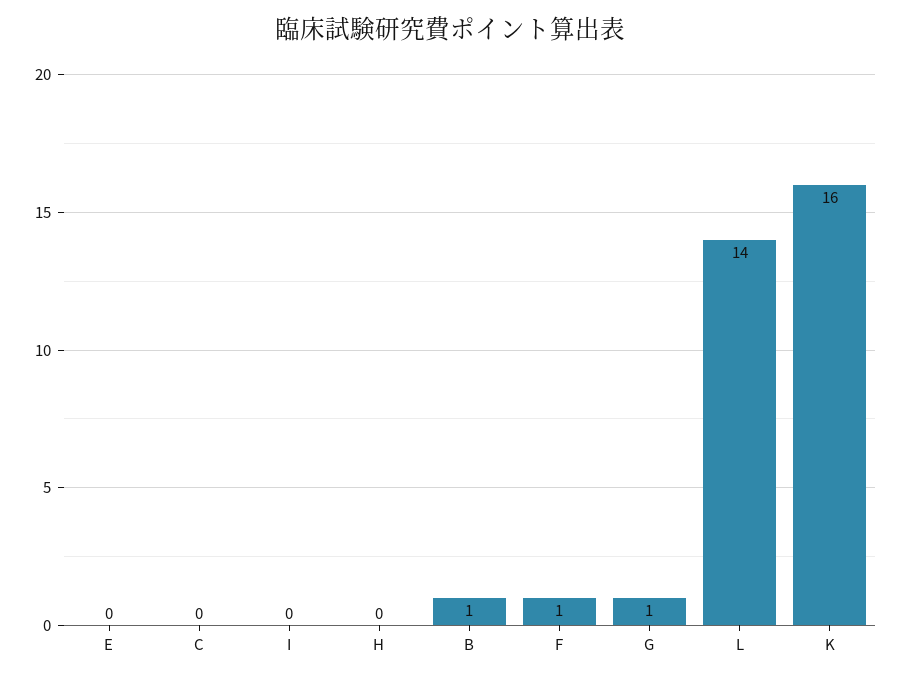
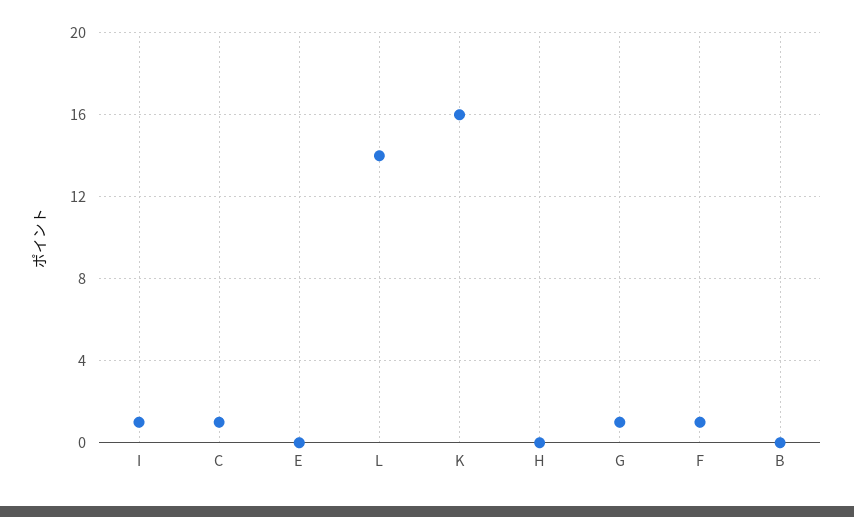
C: 0 -> 1
I: 0 -> 1
B: 1 -> 0

